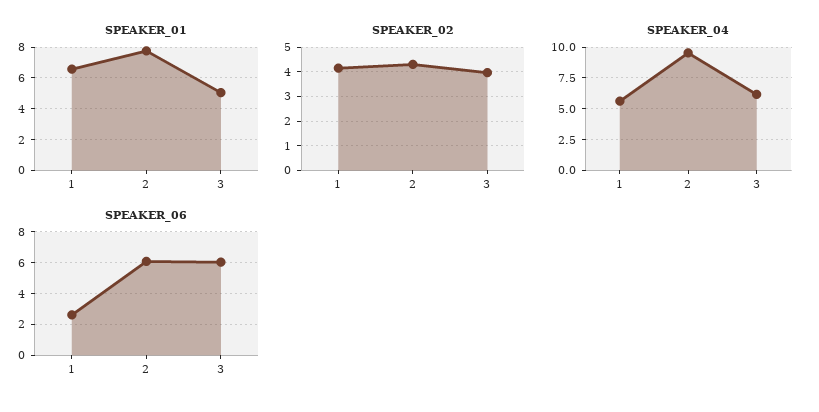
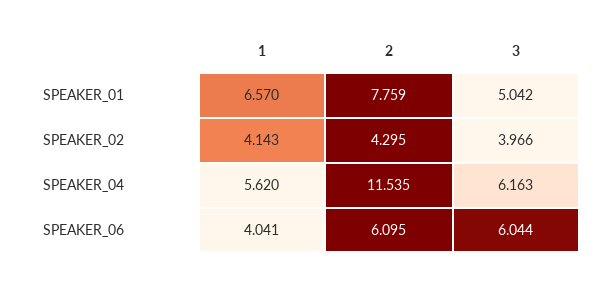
SPEAKER_04, 2: 9.5 -> 11.535
SPEAKER_06, 1: 2.5 -> 4.041

